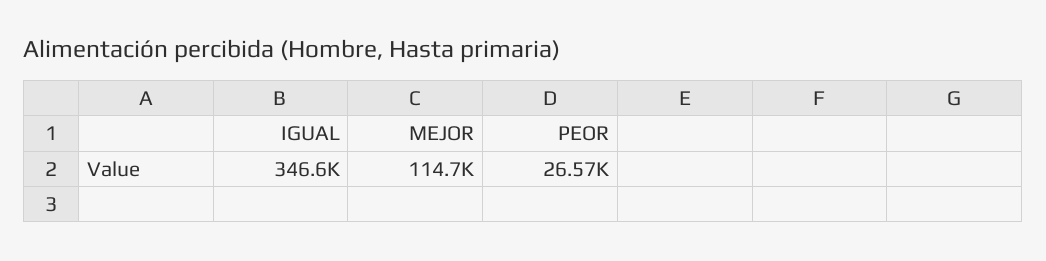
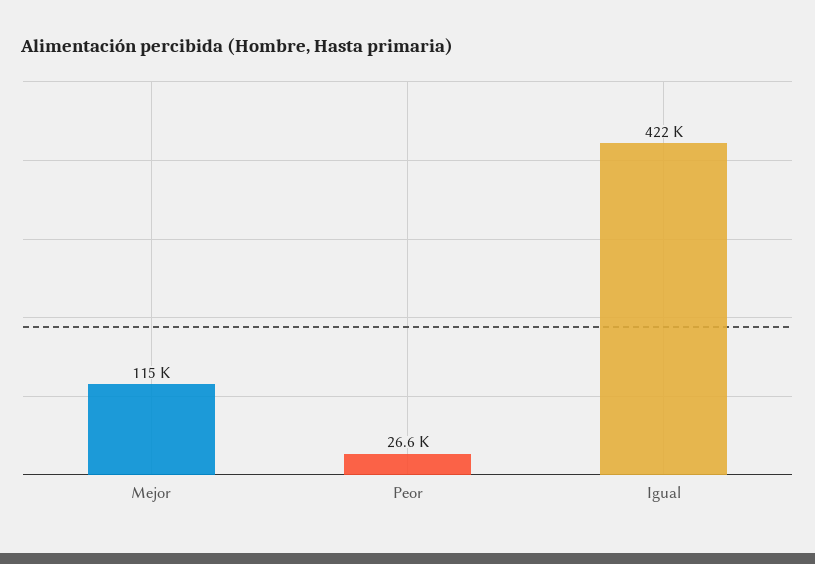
IGUAL: 346600 -> 422000

